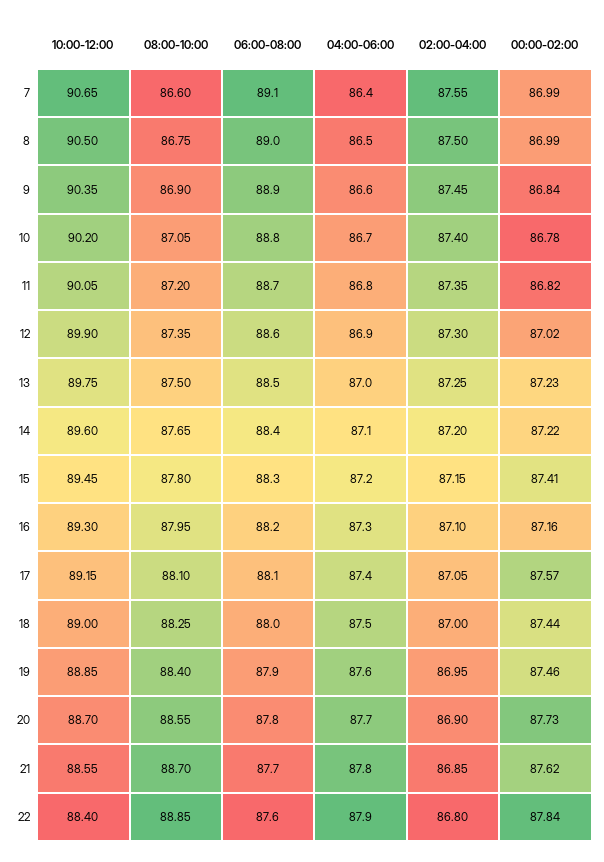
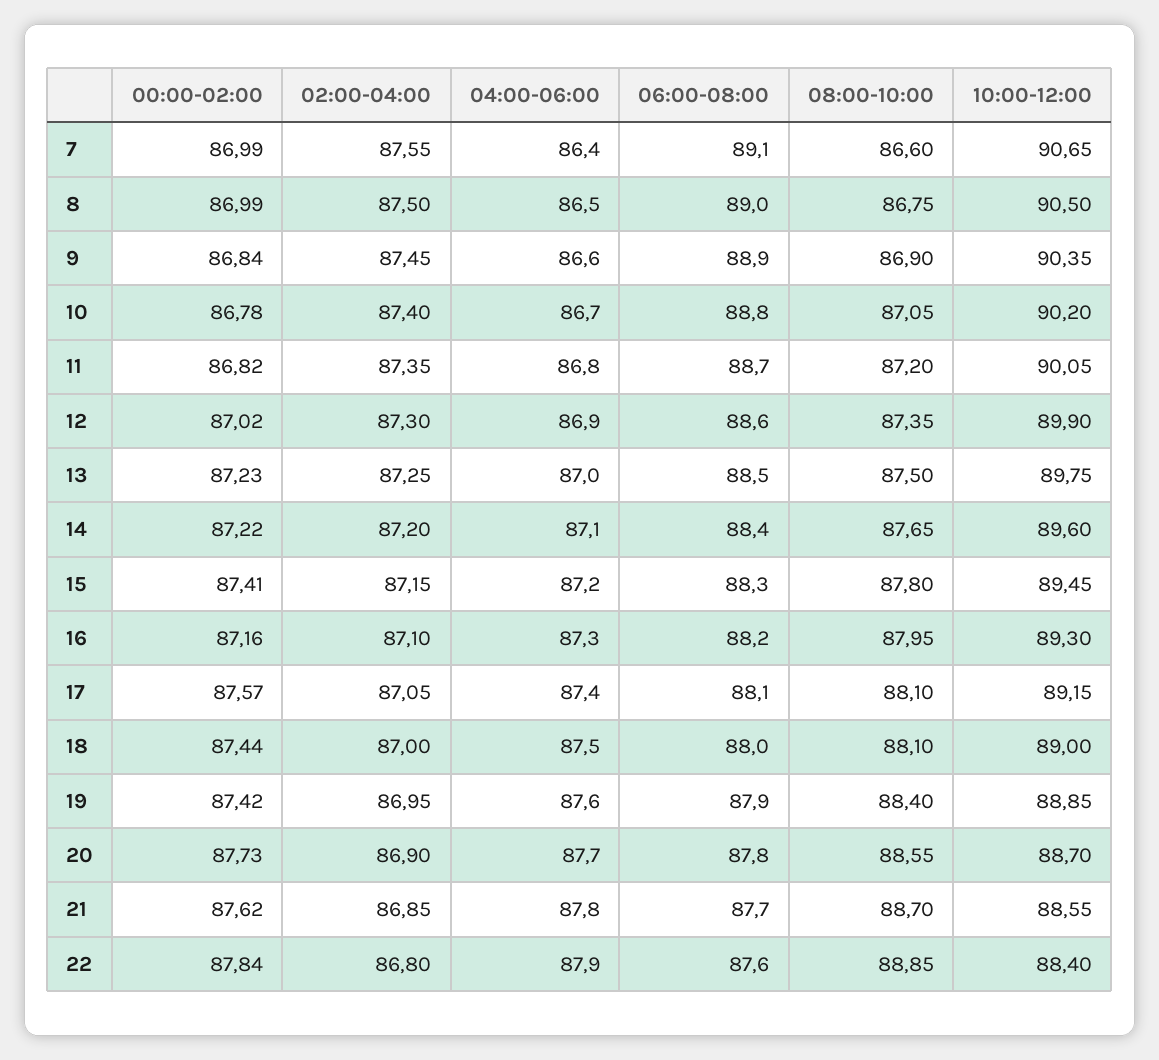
08:00-10:00, 18: 88.25 -> 88.1
00:00-02:00, 19: 87.46 -> 87.42

